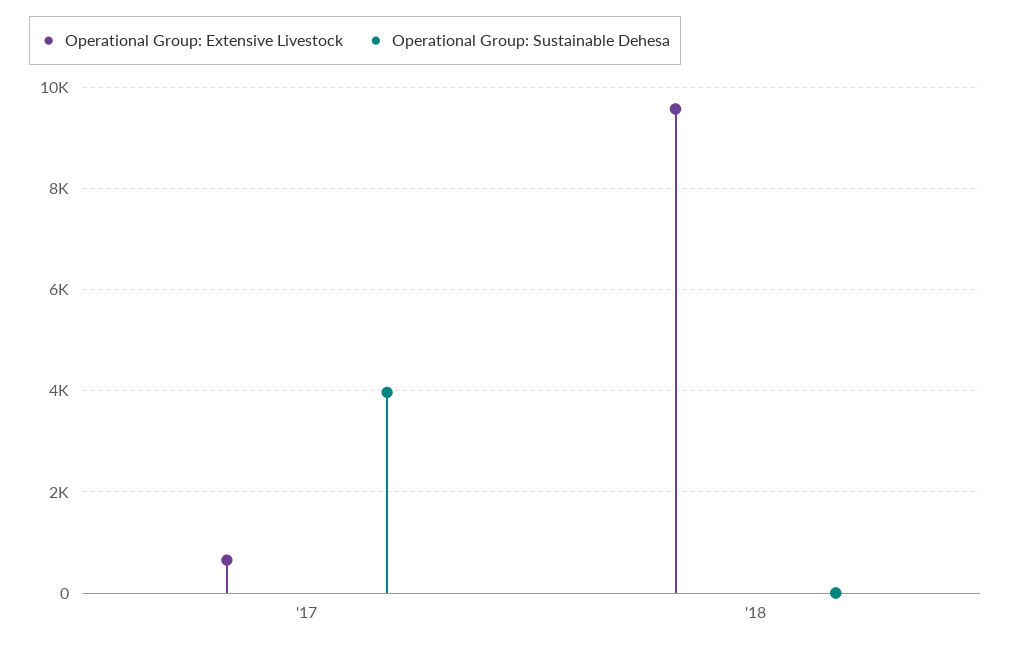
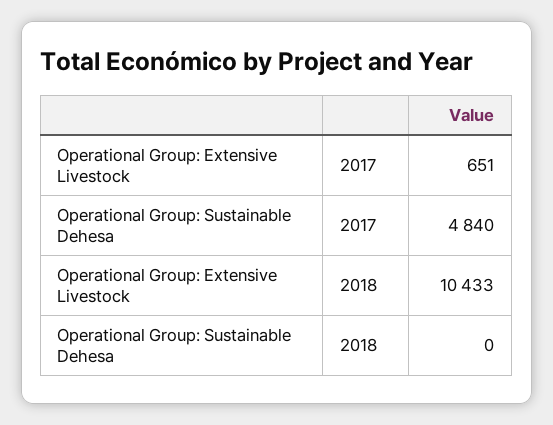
Operational Group: Sustainable Dehesa, '17: 4000 -> 4840
Operational Group: Extensive Livestock, '18: 9600 -> 10433

